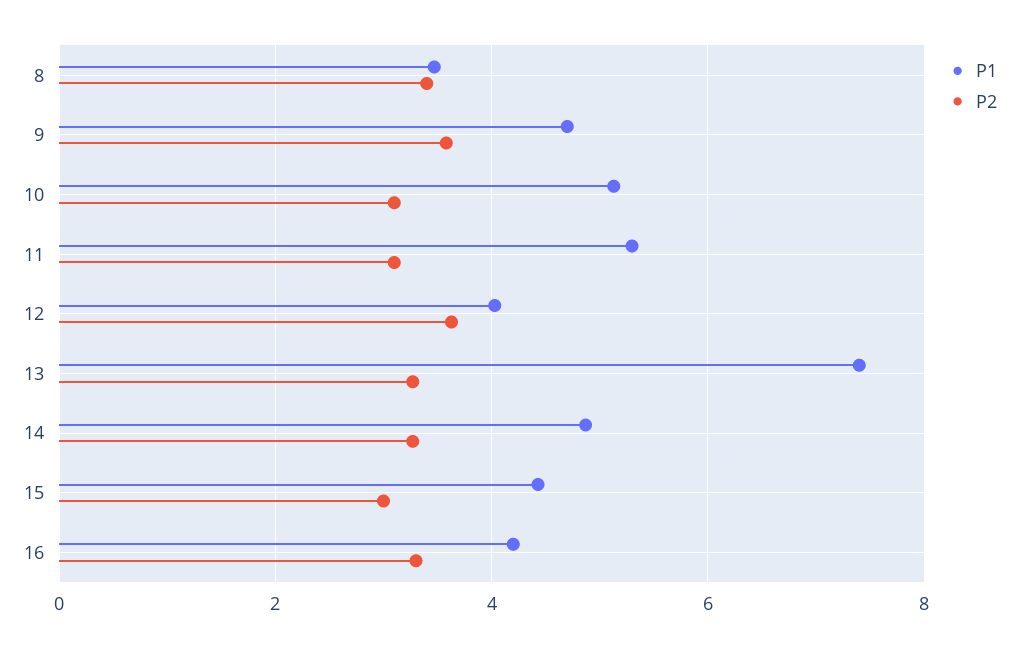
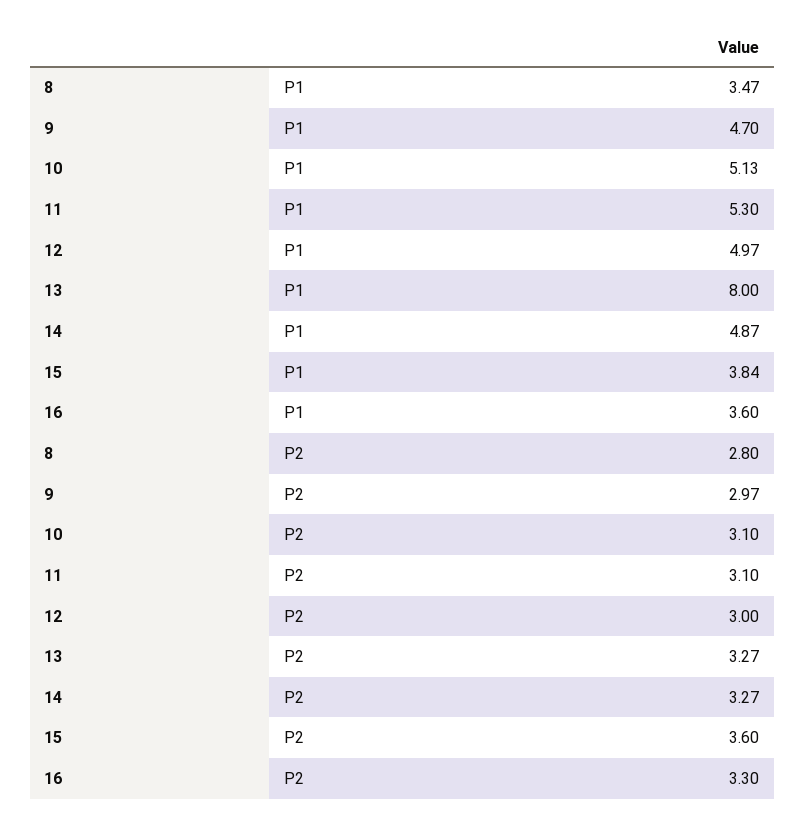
P2, 8: 3.4 -> 2.8
P2, 9: 3.6 -> 2.97
P1, 12: 4 -> 4.97
P2, 12: 3.6 -> 3
P1, 13: 7.4 -> 8
P1, 15: 4.4 -> 3.84
P2, 15: 3 -> 3.6
P1, 16: 4.2 -> 3.6

